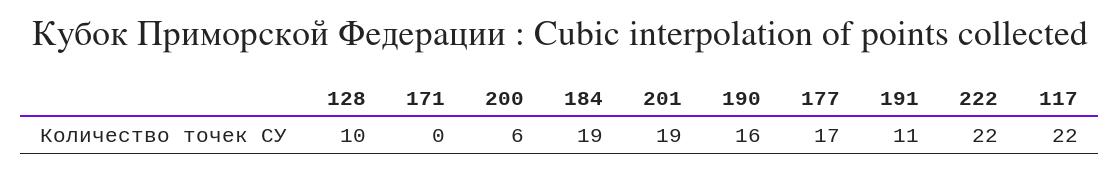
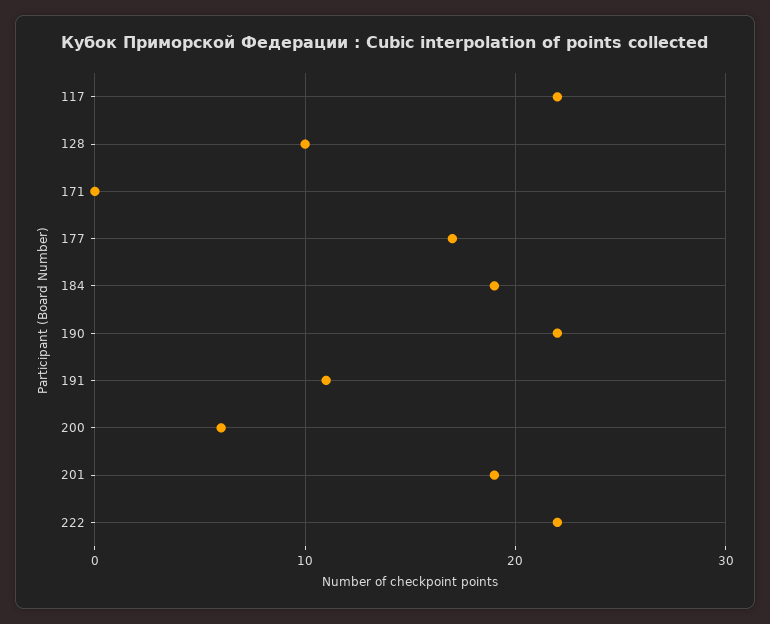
190: 16 -> 22

